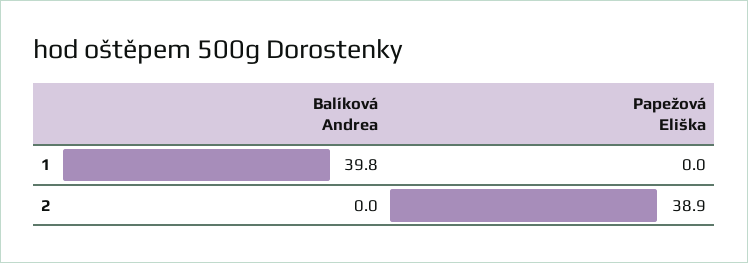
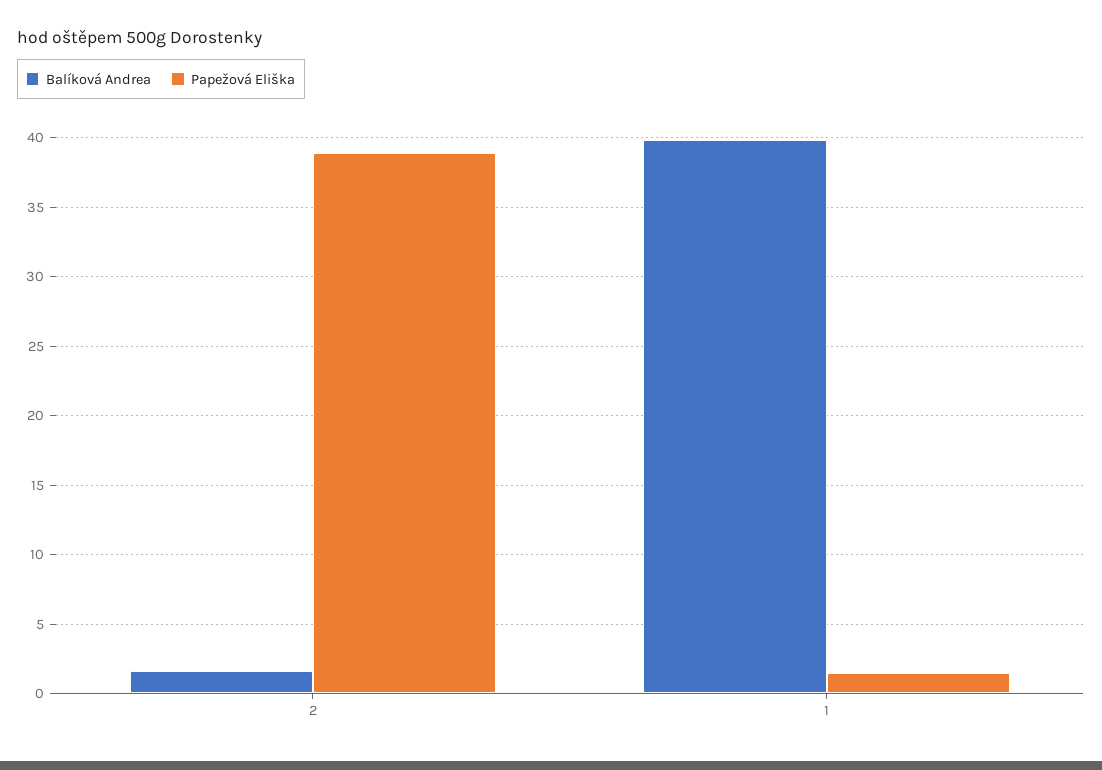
Papežová Eliška, 1: 0 -> 1.5
Balíková Andrea, 2: 0 -> 1.5

